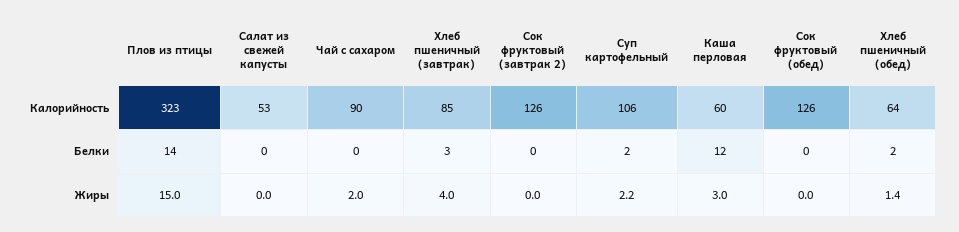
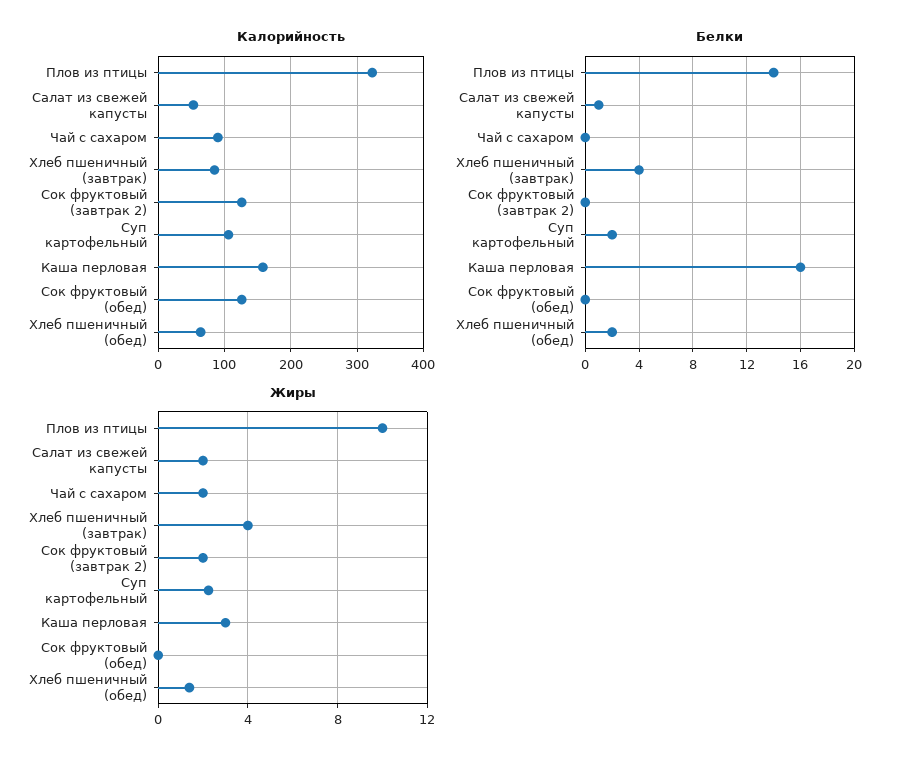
Калорийность, Каша перловая: 60 -> 160
Белки, Салат из свежей капусты: 0 -> 1
Белки, Хлеб пшеничный (завтрак): 3 -> 4
Белки, Каша перловая: 12 -> 16
Жиры, Плов из птицы: 15 -> 10
Жиры, Салат из свежей капусты: 0 -> 2
Жиры, Сок фруктовый (завтрак 2): 0 -> 2

